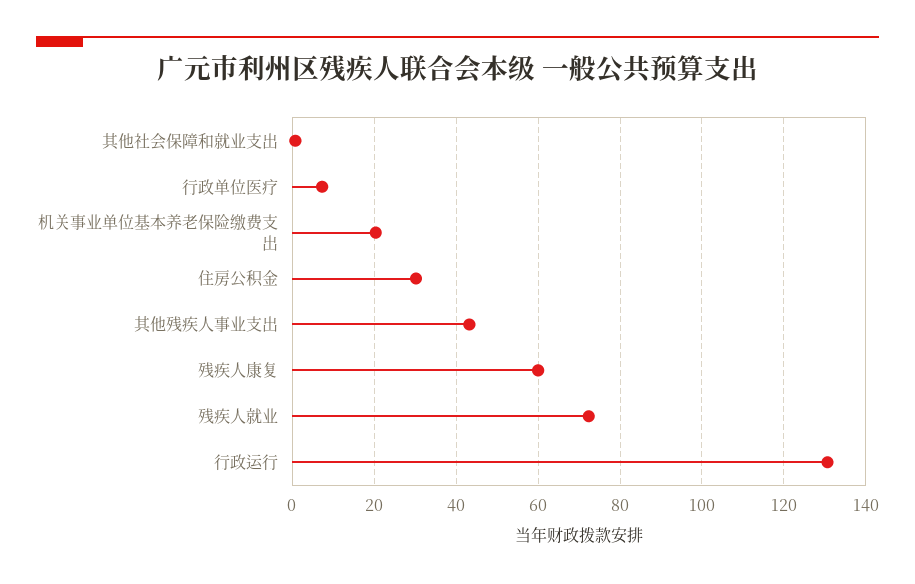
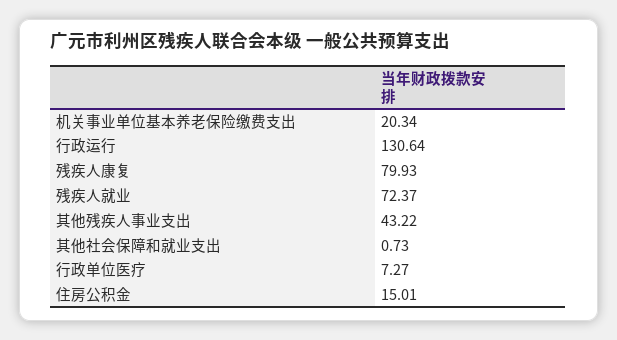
住房公积金: 30 -> 15.01
残疾人康复: 60 -> 79.93

